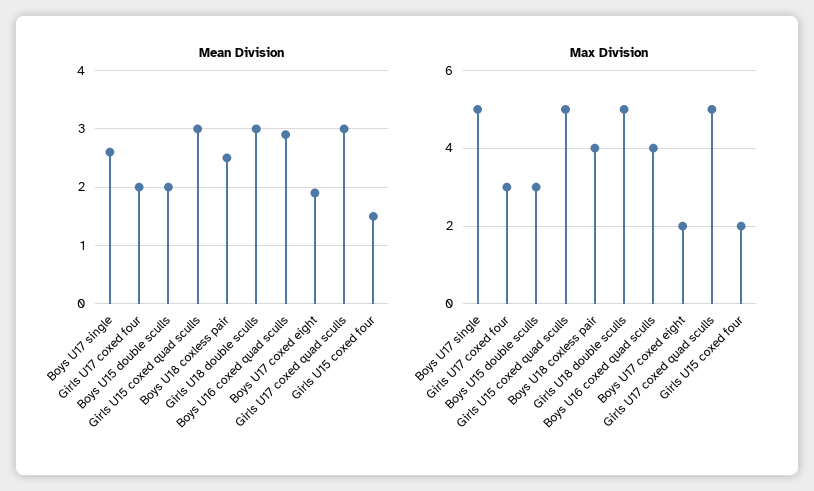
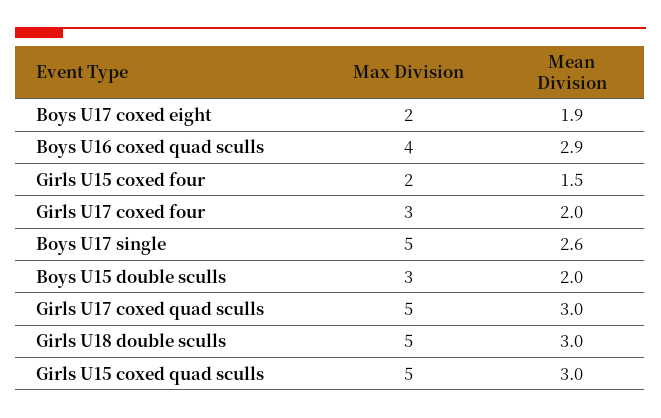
Mean Division, Boys U18 coxless pair: 2.5 -> none
Max Division, Boys U18 coxless pair: 4 -> none

